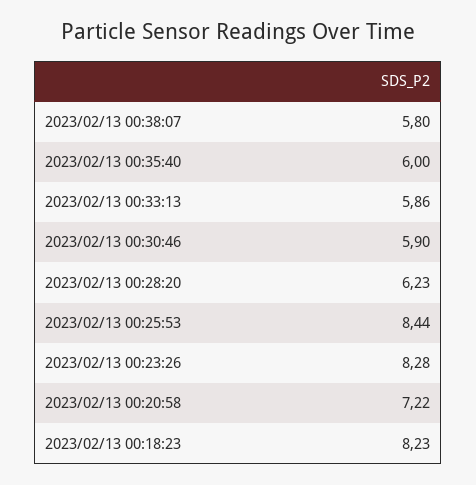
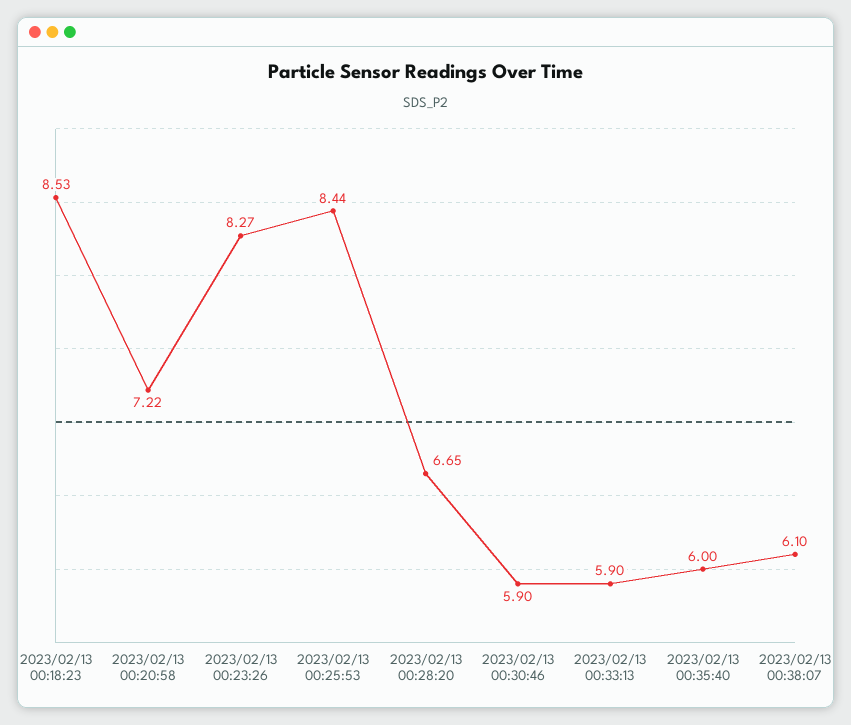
2023/02/13 00:38:07: 5.8 -> 6.1
2023/02/13 00:33:13: 5.86 -> 5.9
2023/02/13 00:28:20: 6.23 -> 6.65
2023/02/13 00:23:26: 8.28 -> 8.27
2023/02/13 00:18:23: 8.23 -> 8.53

